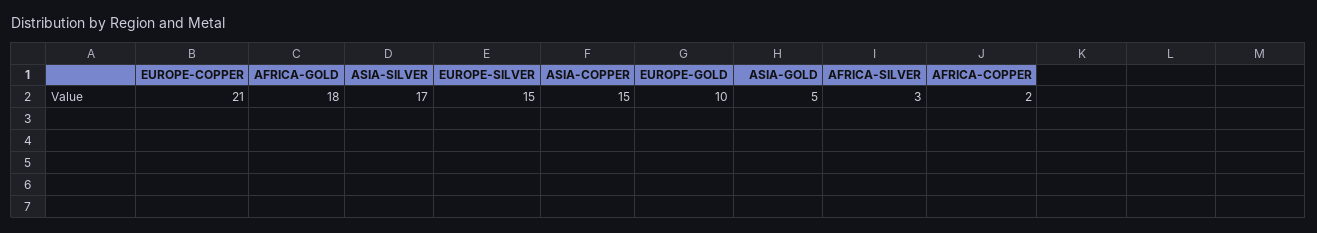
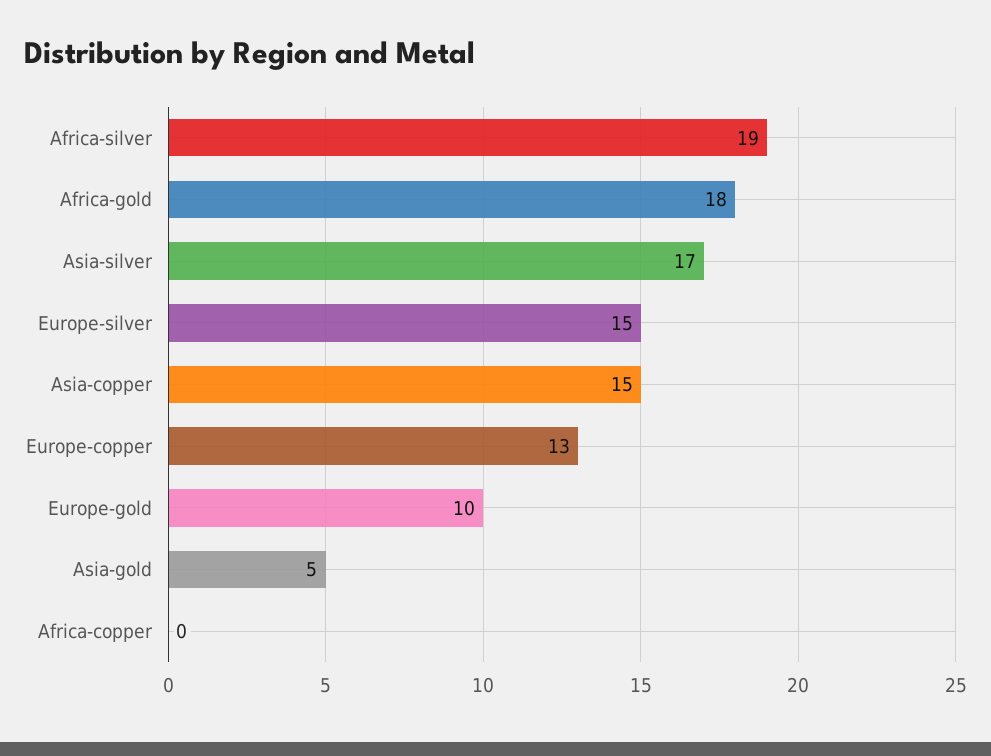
EUROPE-COPPER: 21 -> 13
AFRICA-SILVER: 3 -> 19
AFRICA-COPPER: 2 -> 0

